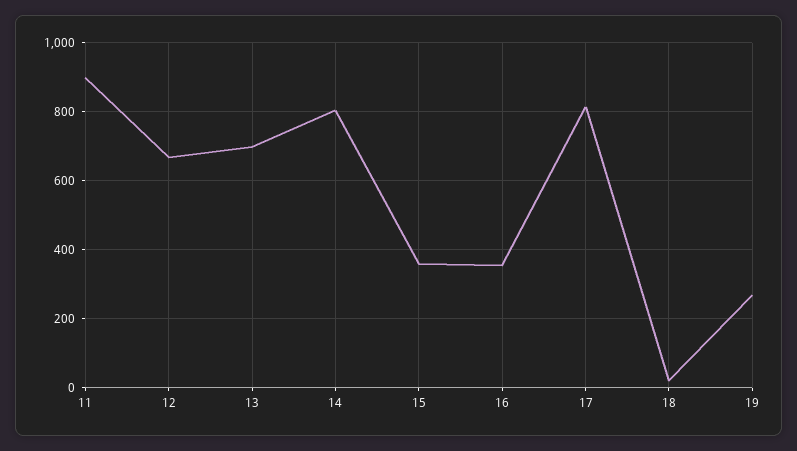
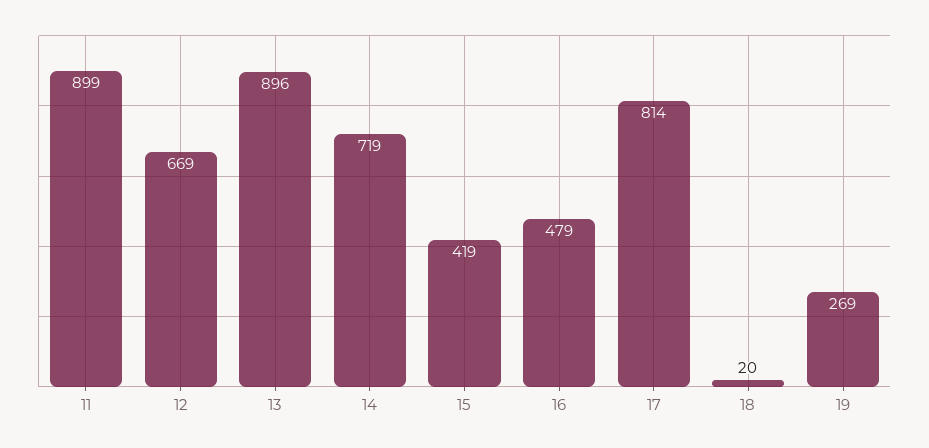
13: 700 -> 896
14: 800 -> 719
15: 360 -> 419
16: 360 -> 479

